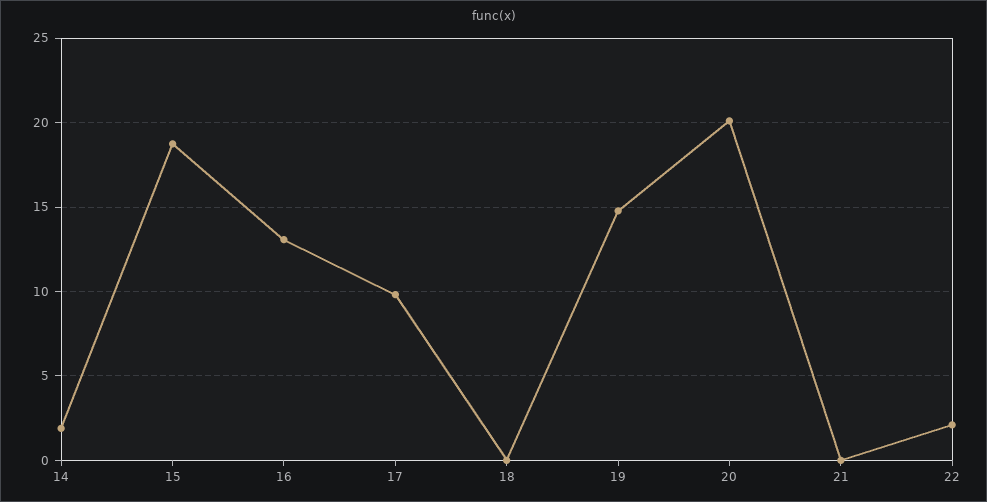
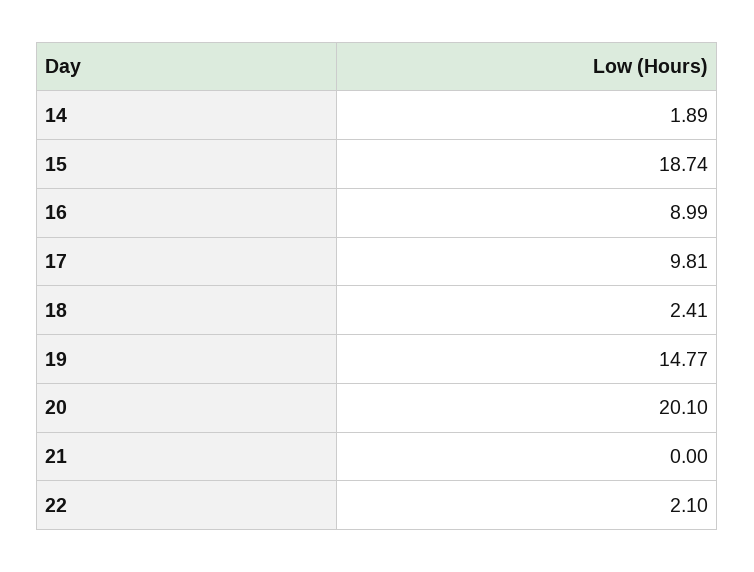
16: 13 -> 8.99
18: 0 -> 2.41

